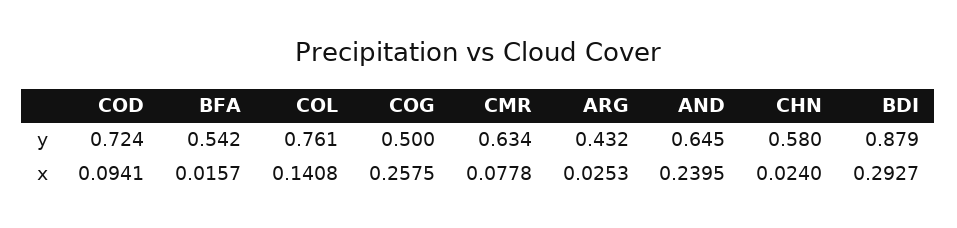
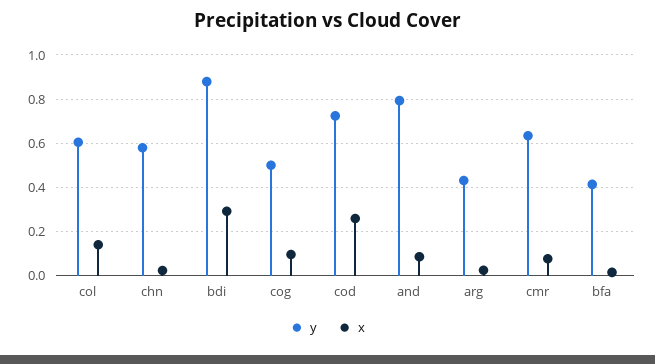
y, BFA: 0.542 -> 0.4
y, COL: 0.761 -> 0.6
y, AND: 0.645 -> 0.8
x, COD: 0.0941 -> 0.25
x, COG: 0.2575 -> 0.1
x, AND: 0.2395 -> 0.1

